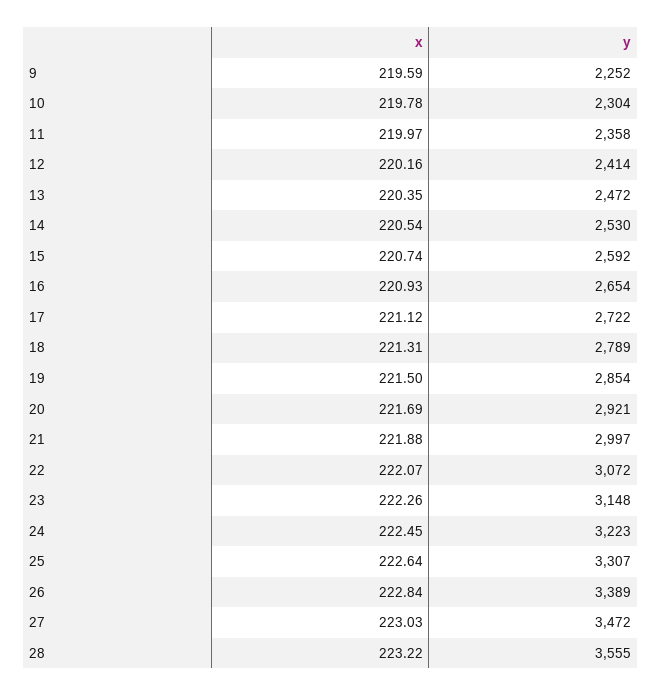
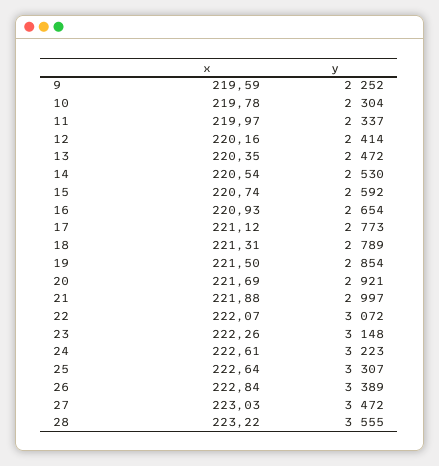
y, 11: 2358 -> 2337
y, 17: 2722 -> 2773
x, 24: 222.45 -> 222.61

